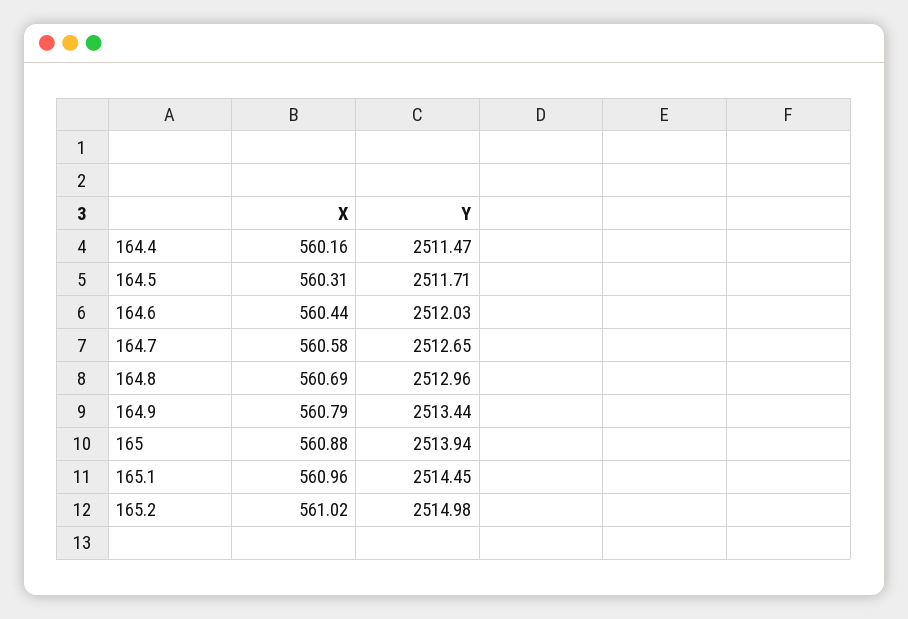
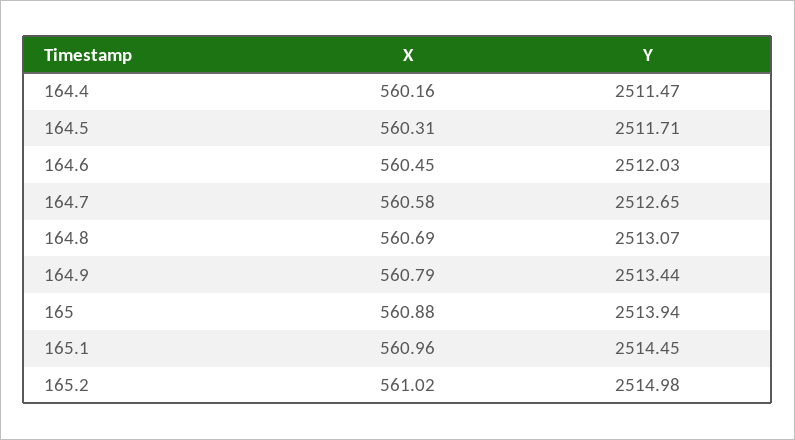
X, 164.6: 560.44 -> 560.45
Y, 164.8: 2512.96 -> 2513.07

